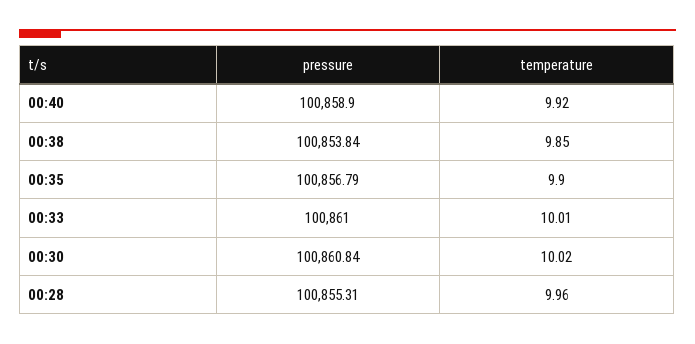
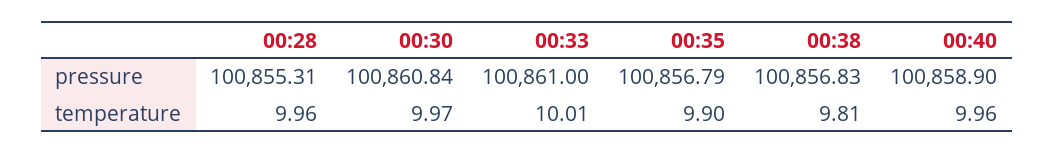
temperature, 00:40: 9.92 -> 9.96
pressure, 00:38: 100853.84 -> 100856.83
temperature, 00:38: 9.85 -> 9.81
temperature, 00:30: 10.02 -> 9.97

